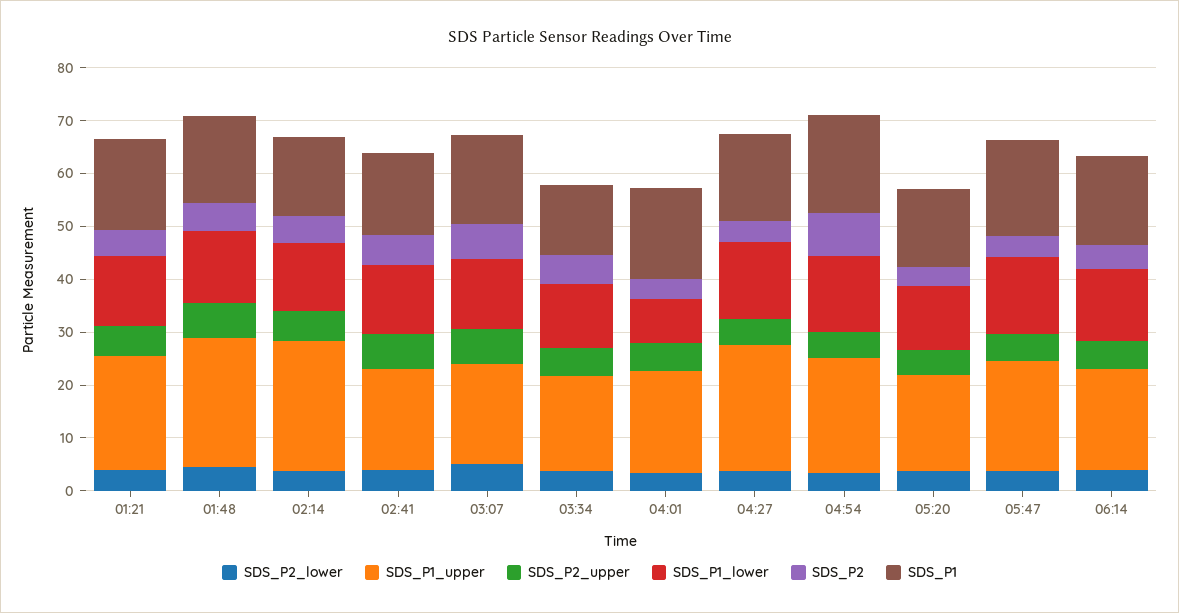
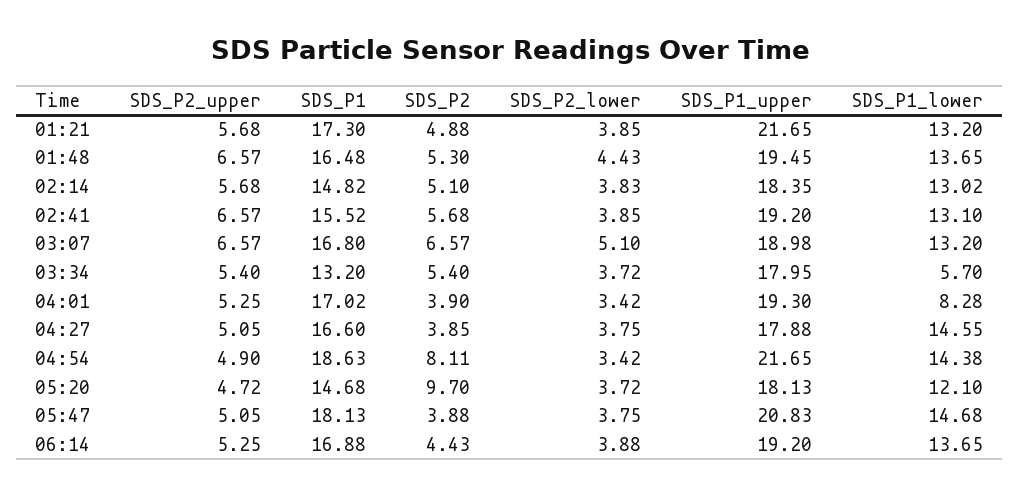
SDS_P1_upper, 01:48: 24 -> 19.45
SDS_P1_upper, 02:14: 24 -> 18.35
SDS_P1_lower, 03:34: 12 -> 5.7
SDS_P1_upper, 04:27: 24 -> 17.88
SDS_P2, 05:20: 4 -> 9.7

